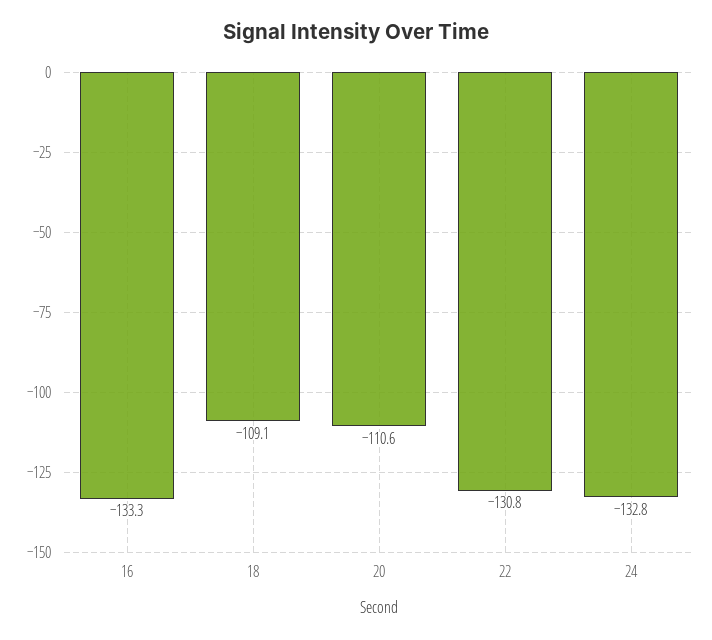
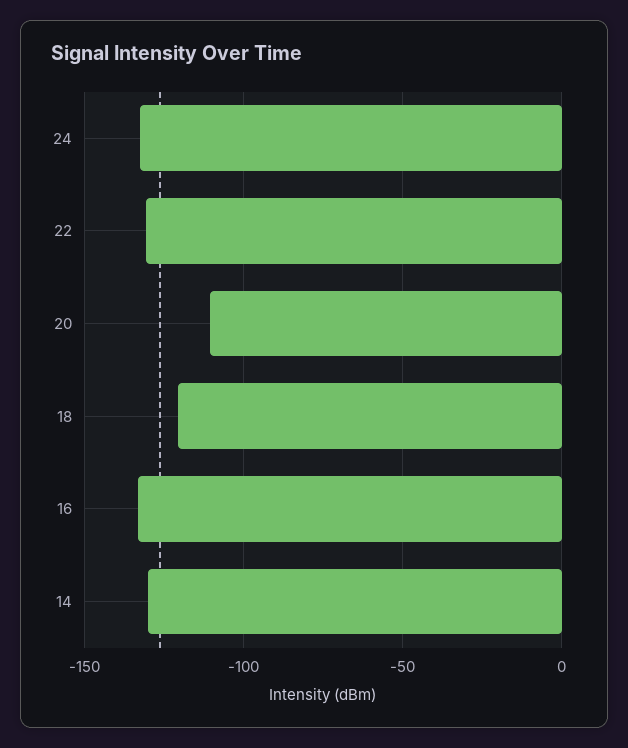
18: -109.1 -> -120
14: none -> -130

